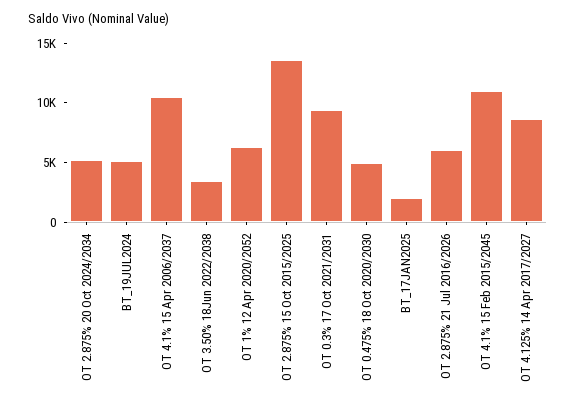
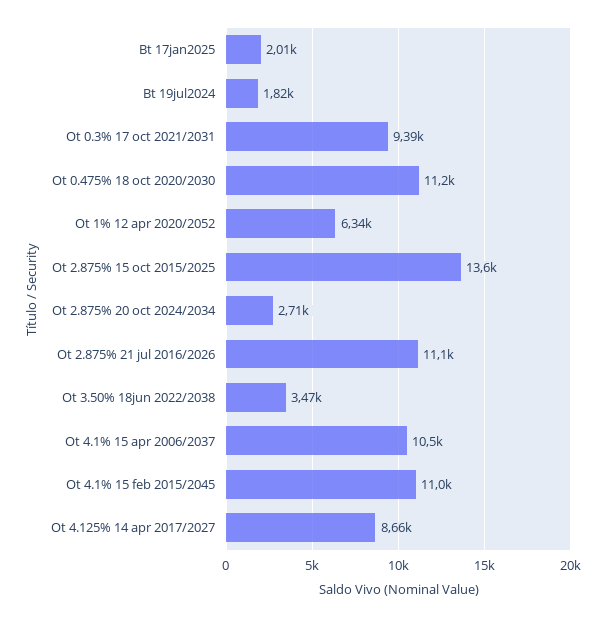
OT 2.875% 20 Oct 2024/2034: 5000 -> 2710
BT_19JUL2024: 5000 -> 1820
OT 0.475% 18 Oct 2020/2030: 5000 -> 11200
OT 2.875% 21 Jul 2016/2026: 6000 -> 11100

